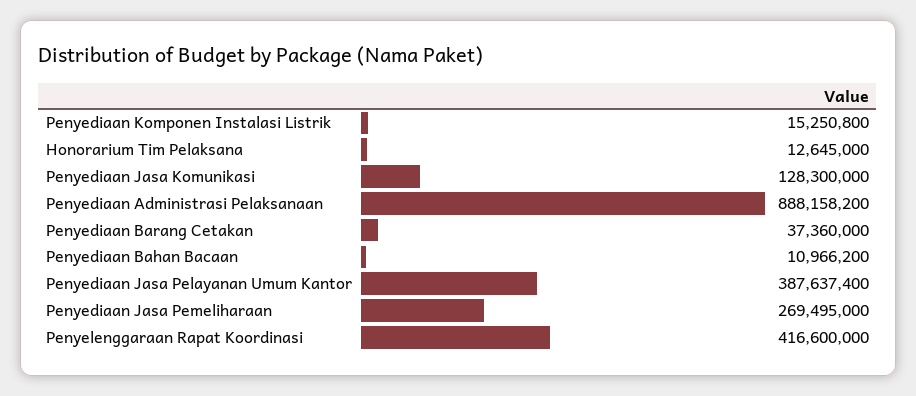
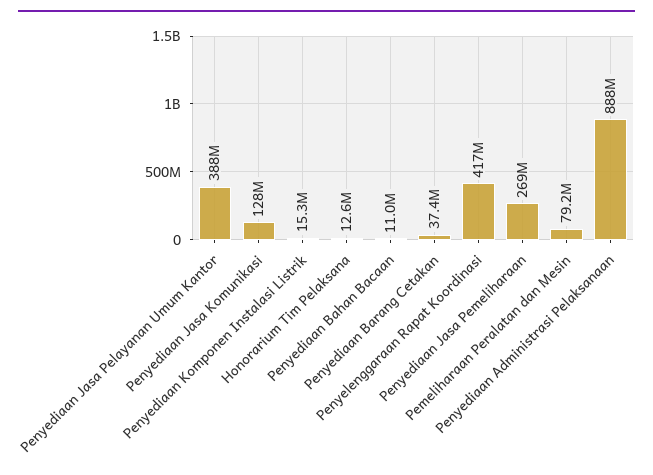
Pemeliharaan Peralatan dan Mesin: none -> 79200000

